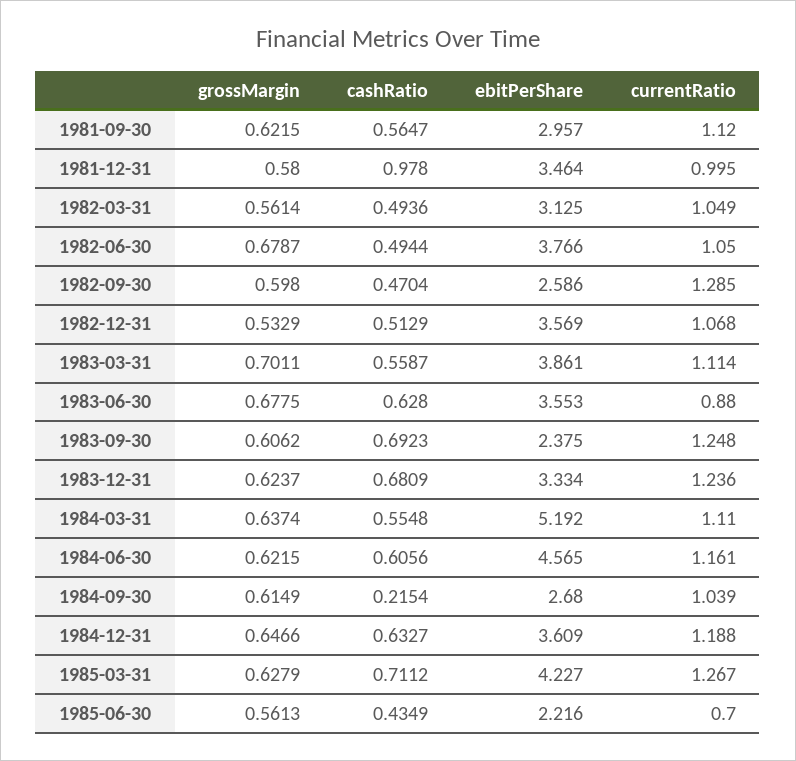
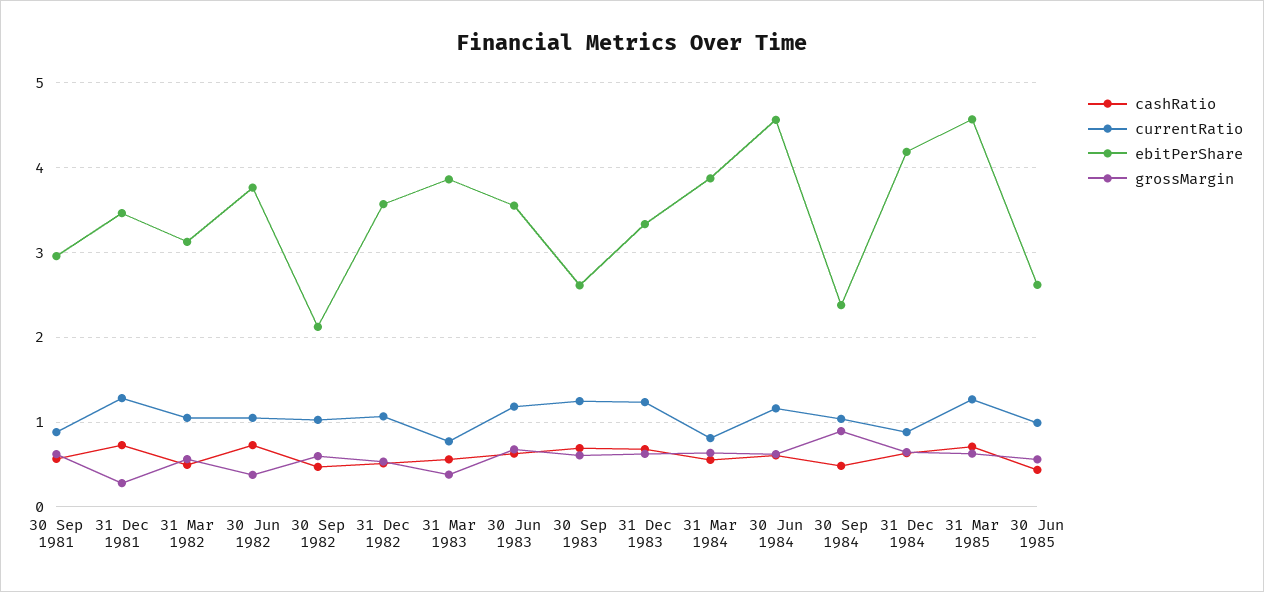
currentRatio, 1981-09-30: 1.12 -> 0.9
grossMargin, 1981-12-31: 0.58 -> 0.3
cashRatio, 1981-12-31: 0.978 -> 0.7
currentRatio, 1981-12-31: 0.995 -> 1.3
grossMargin, 1982-06-30: 0.6787 -> 0.4
cashRatio, 1982-06-30: 0.4944 -> 0.7
ebitPerShare, 1982-09-30: 2.586 -> 2.1
currentRatio, 1982-09-30: 1.285 -> 1
grossMargin, 1983-03-31: 0.7011 -> 0.4
currentRatio, 1983-03-31: 1.114 -> 0.8
currentRatio, 1983-06-30: 0.88 -> 1.2
ebitPerShare, 1983-09-30: 2.375 -> 2.6
ebitPerShare, 1984-03-31: 5.192 -> 3.9
currentRatio, 1984-03-31: 1.11 -> 0.8
grossMargin, 1984-09-30: 0.6149 -> 0.9
cashRatio, 1984-09-30: 0.2154 -> 0.5
ebitPerShare, 1984-09-30: 2.68 -> 2.4
ebitPerShare, 1984-12-31: 3.609 -> 4.2
currentRatio, 1984-12-31: 1.188 -> 0.9
ebitPerShare, 1985-03-31: 4.227 -> 4.6
ebitPerShare, 1985-06-30: 2.216 -> 2.6
currentRatio, 1985-06-30: 0.7 -> 1

